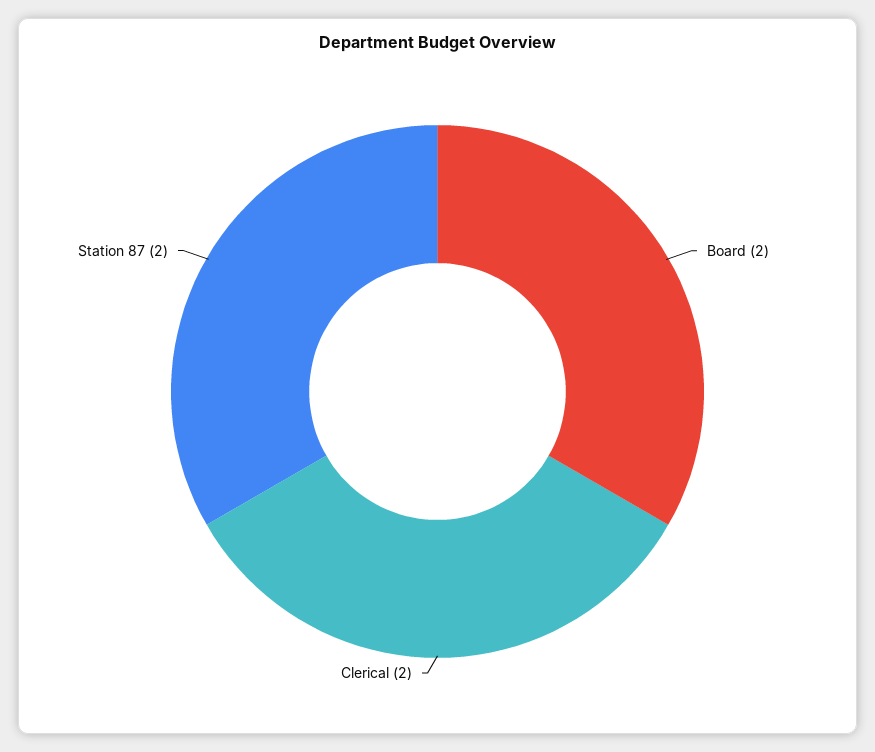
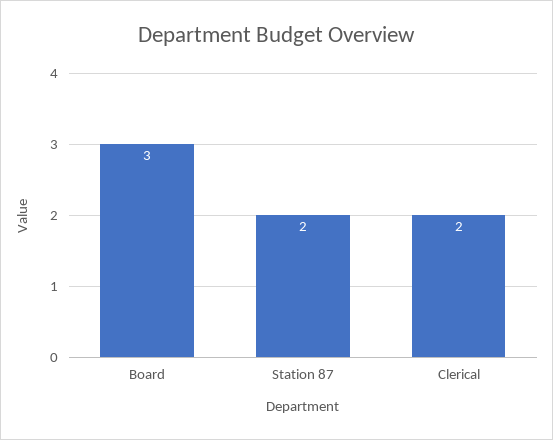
Board: 2 -> 3

